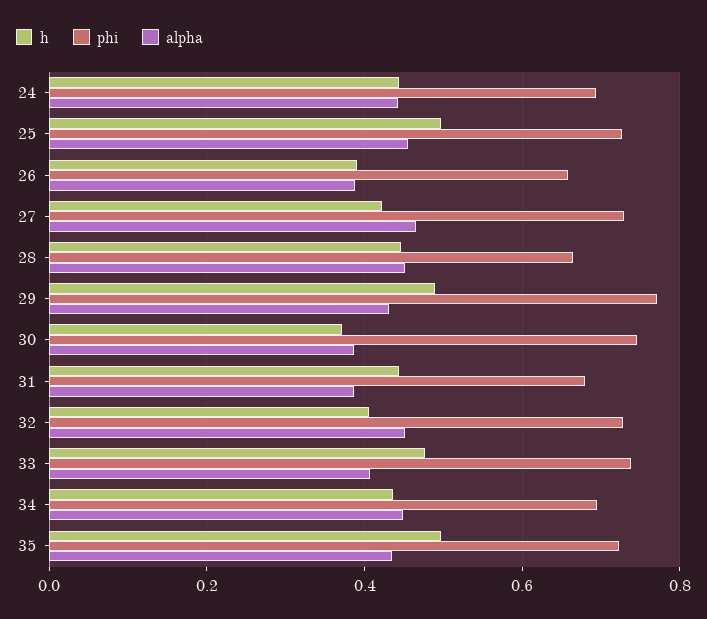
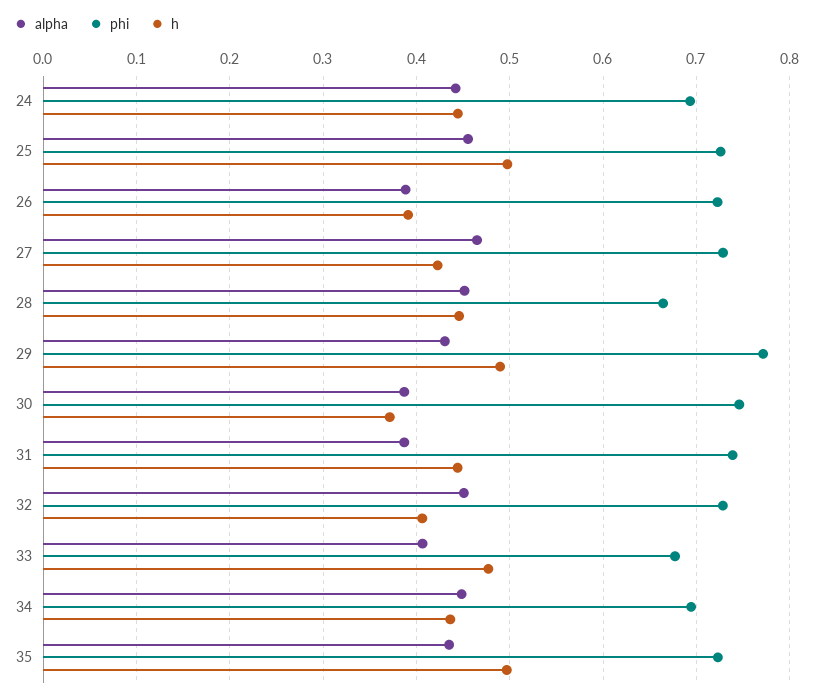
phi, 26: 0.66 -> 0.72
phi, 31: 0.68 -> 0.74
phi, 33: 0.74 -> 0.68

